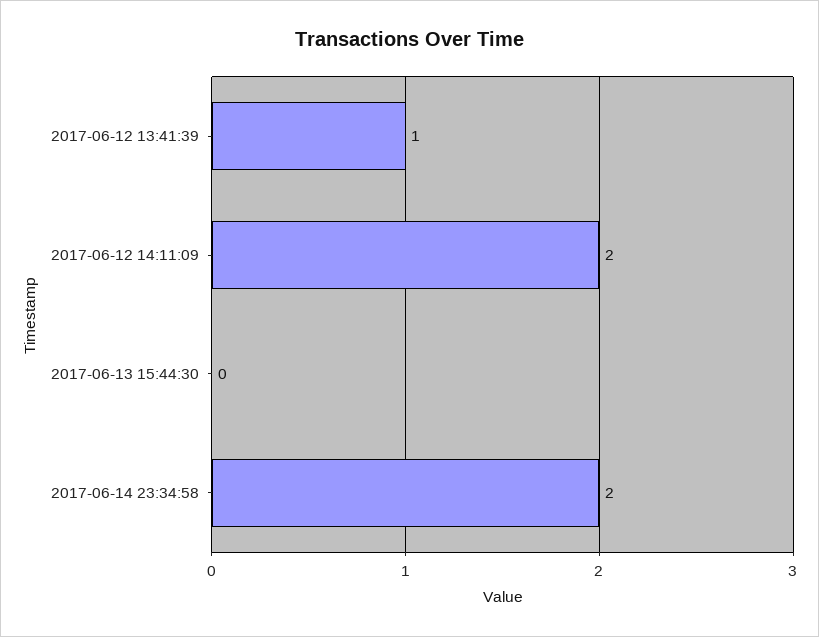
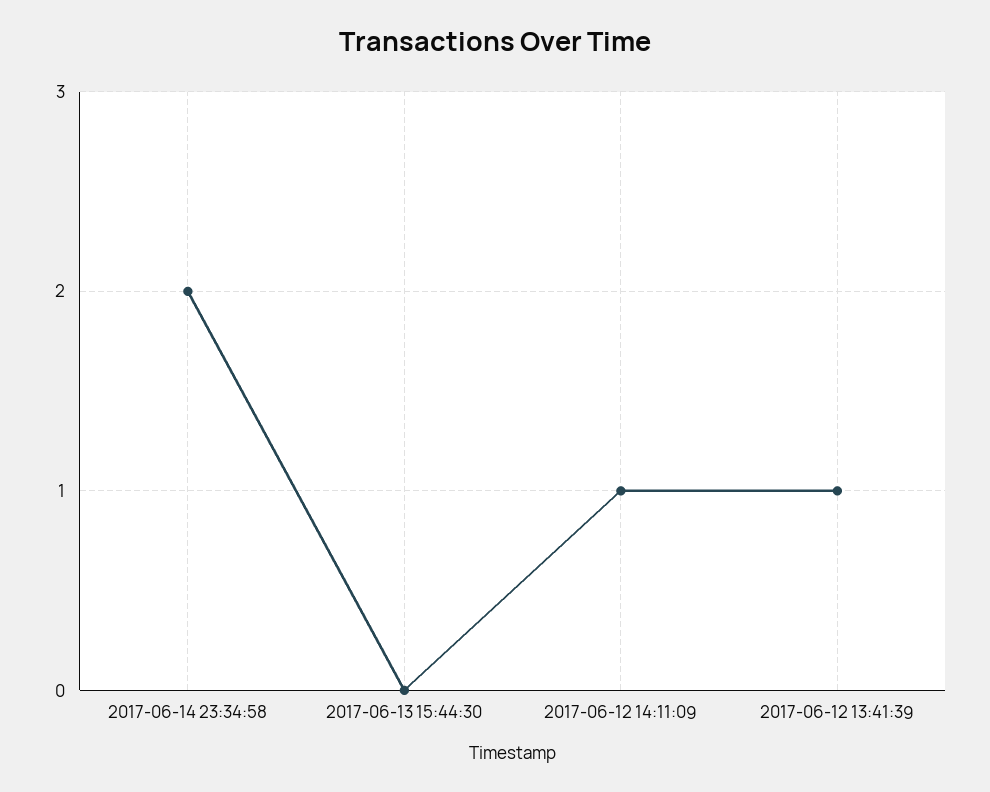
2017-06-12 14:11:09: 2 -> 1

